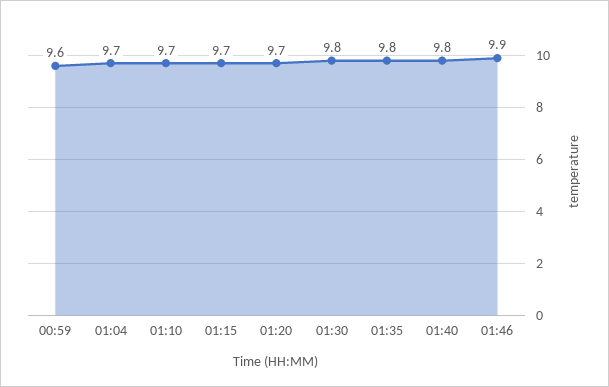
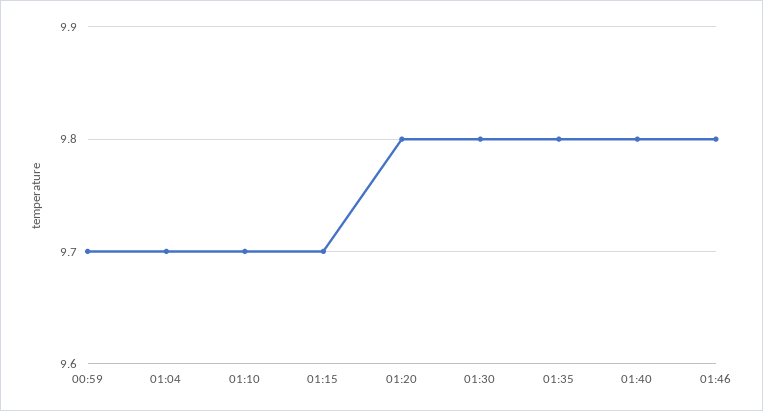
00:59: 9.6 -> 9.7
01:20: 9.7 -> 9.8
01:46: 9.9 -> 9.8

